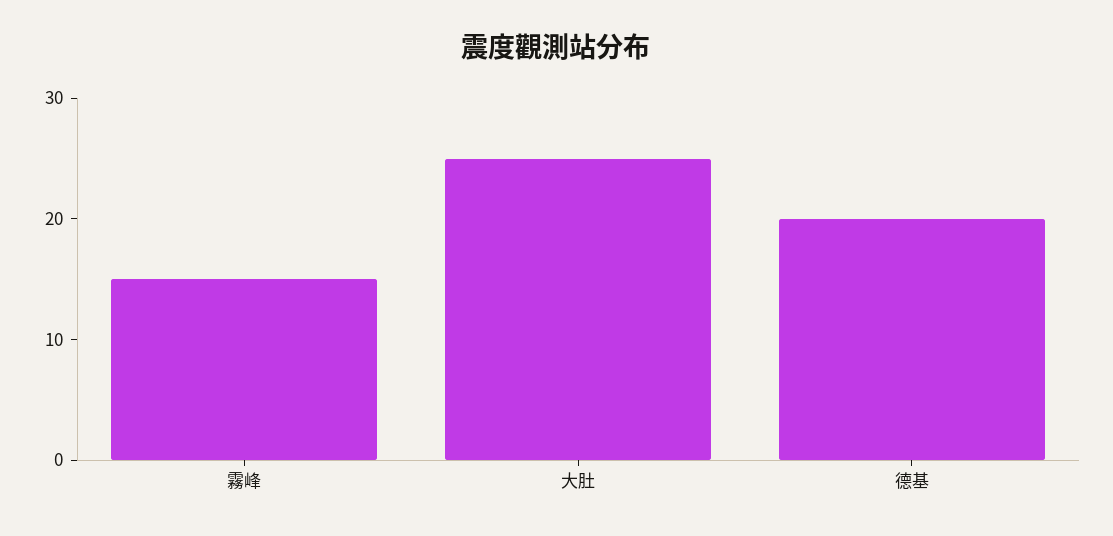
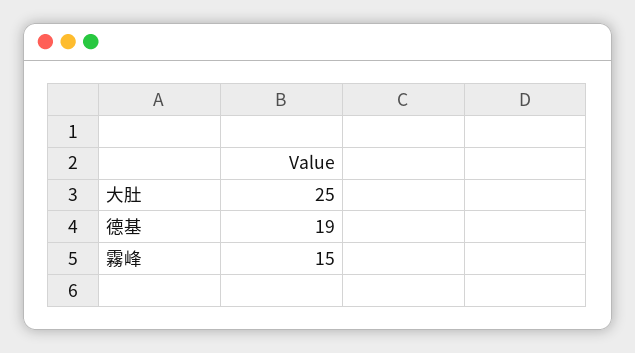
德基: 20 -> 19

